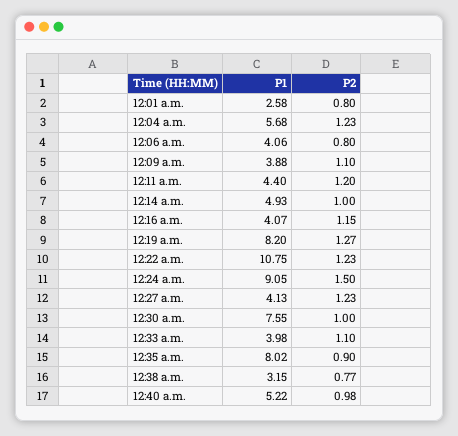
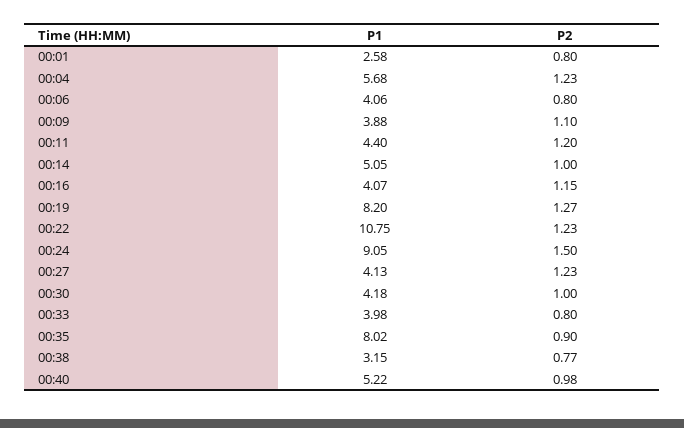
P1, 12:14 a.m.: 4.93 -> 5.05
P1, 12:30 a.m.: 7.55 -> 4.18
P2, 12:33 a.m.: 1.1 -> 0.8

